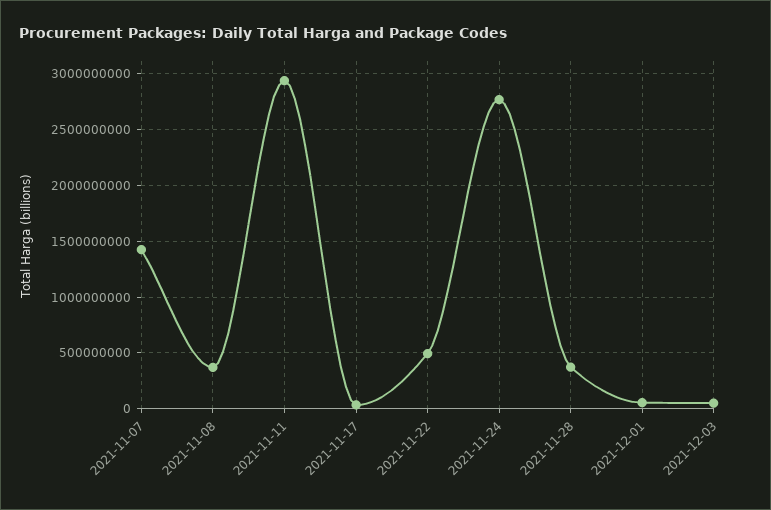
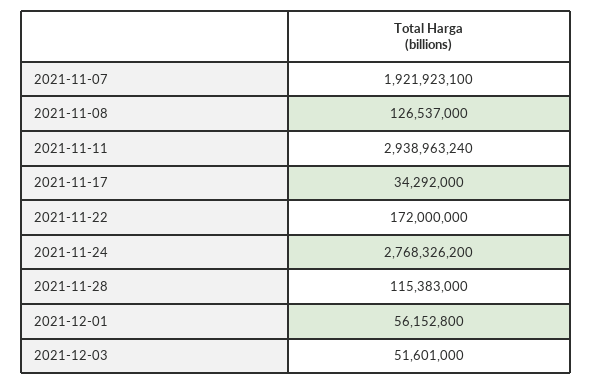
2021-11-07: 1400000000 -> 1921923100
2021-11-08: 400000000 -> 126537000
2021-11-22: 500000000 -> 172000000
2021-11-28: 400000000 -> 115383000

